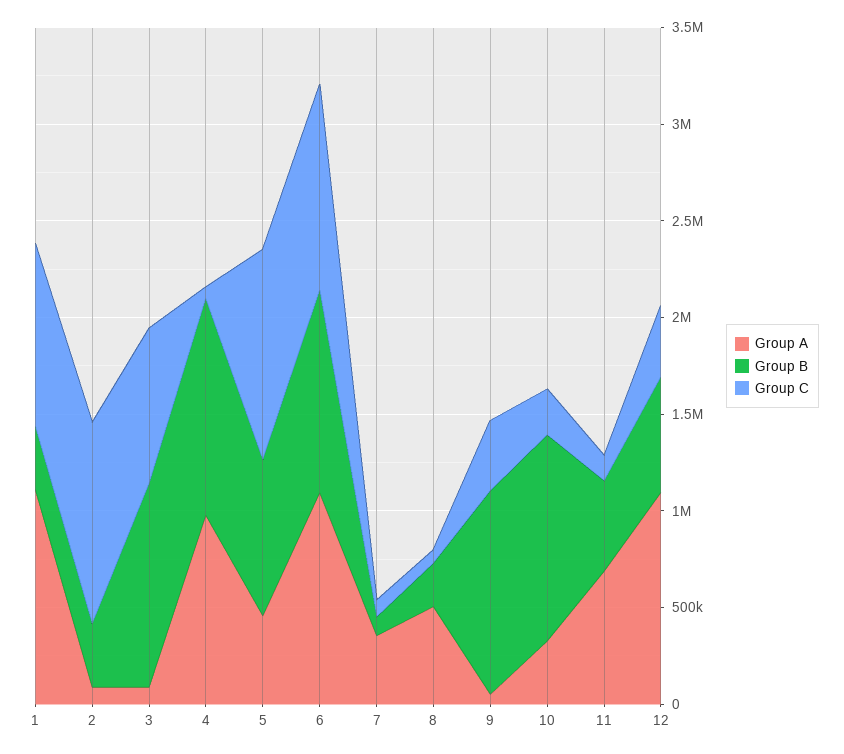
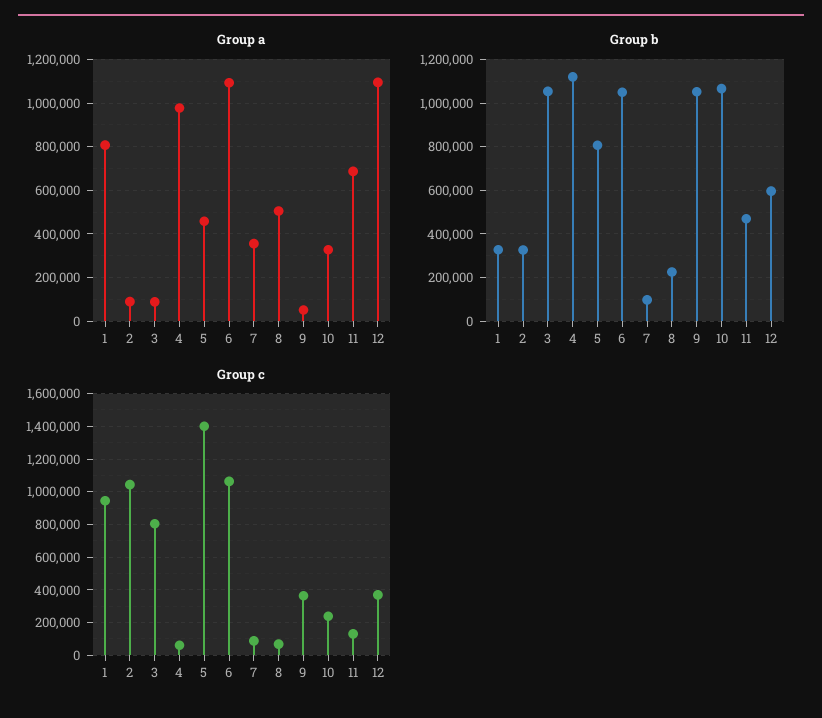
Group A, 1: 1100000 -> 800000
Group C, 5: 1100000 -> 1400000

